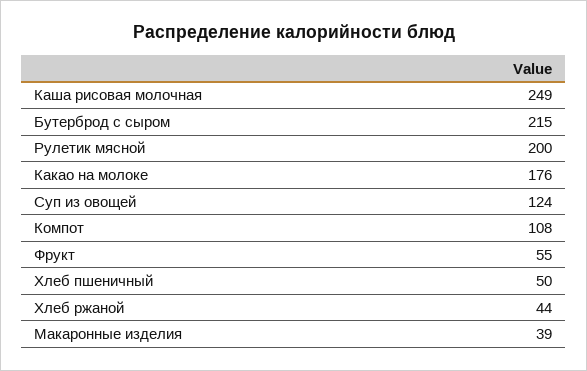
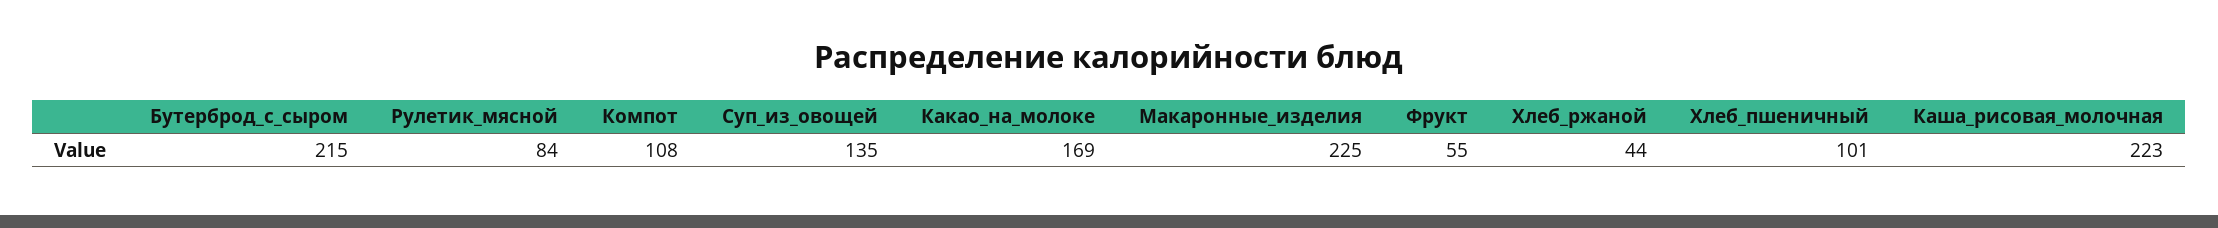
Каша рисовая молочная: 249 -> 223
Рулетик мясной: 200 -> 84
Какао на молоке: 176 -> 169
Суп из овощей: 124 -> 135
Хлеб пшеничный: 50 -> 101
Макаронные изделия: 39 -> 225

